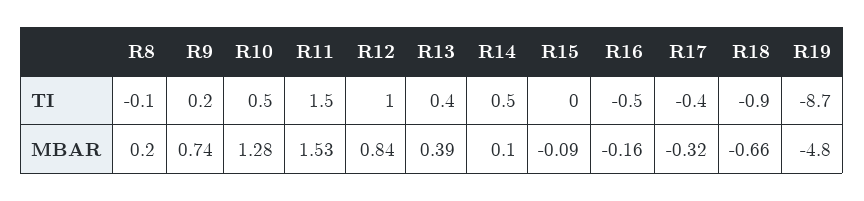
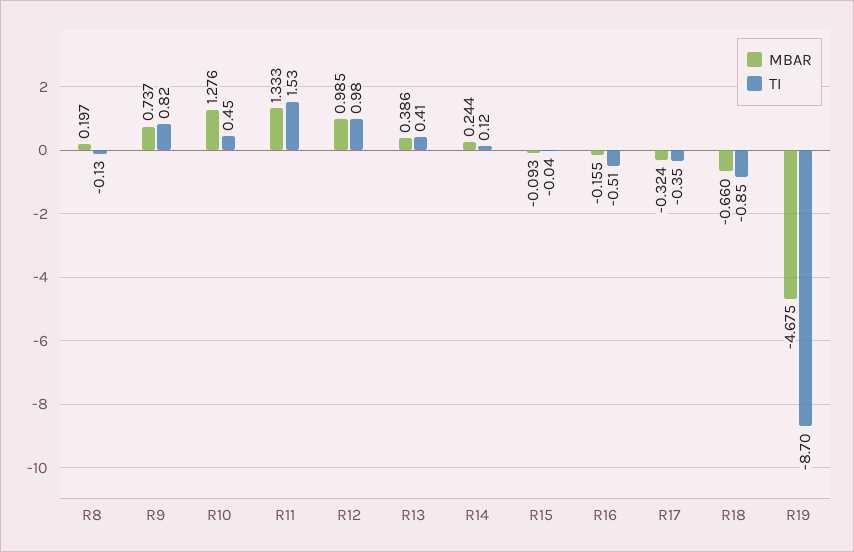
TI, R9: 0.2 -> 0.82
TI, R14: 0.5 -> 0.12
MBAR, R11: 1.53 -> 1.333
MBAR, R12: 0.84 -> 0.985
MBAR, R14: 0.1 -> 0.244
MBAR, R19: -4.8 -> -4.675

